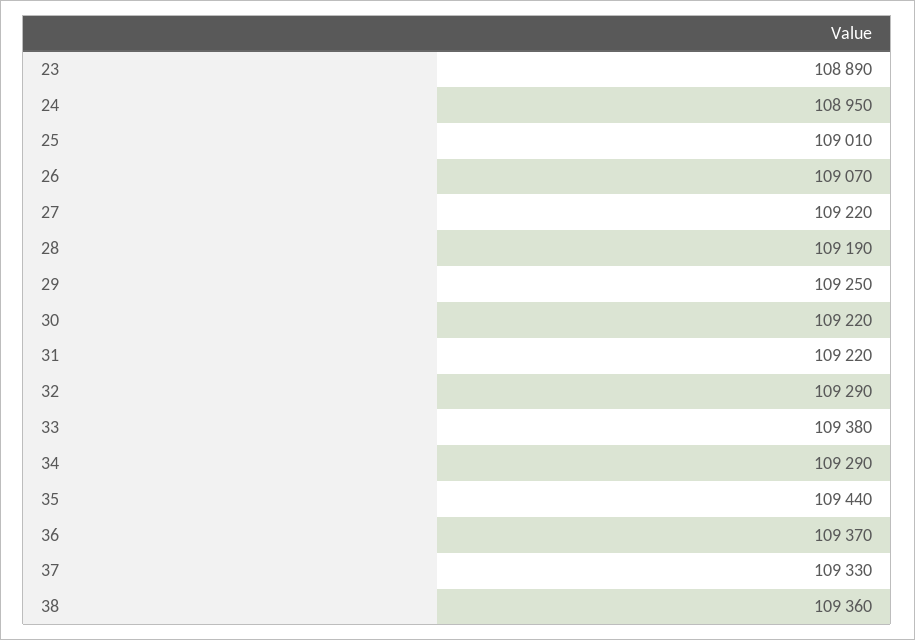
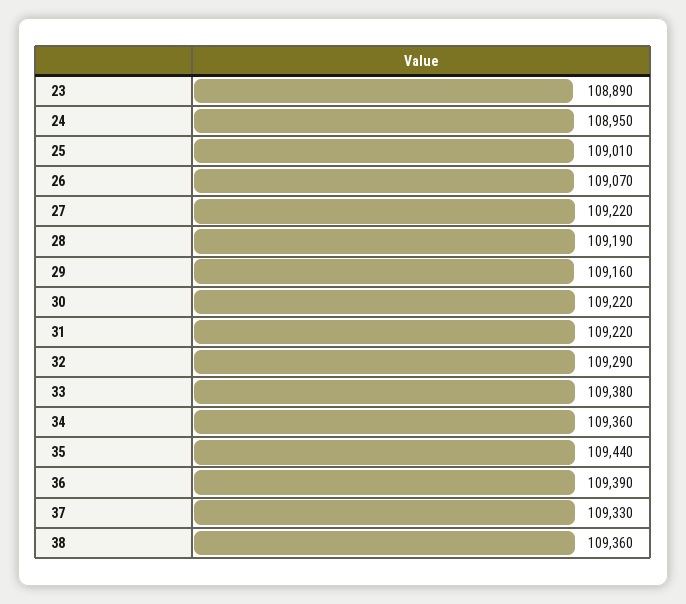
29: 109250 -> 109160
34: 109290 -> 109360
36: 109370 -> 109390

